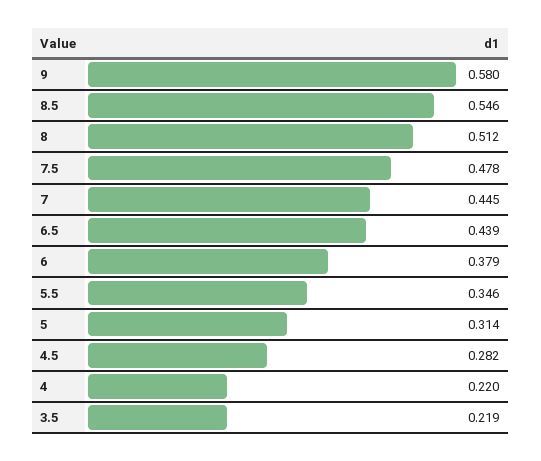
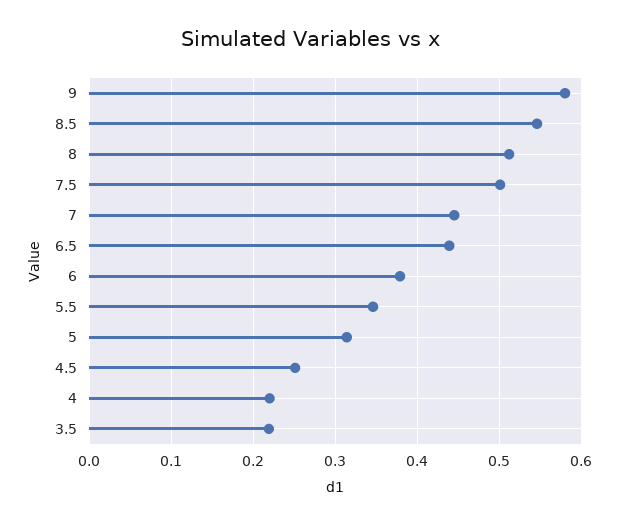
7.5: 0.478 -> 0.5
4.5: 0.282 -> 0.25

